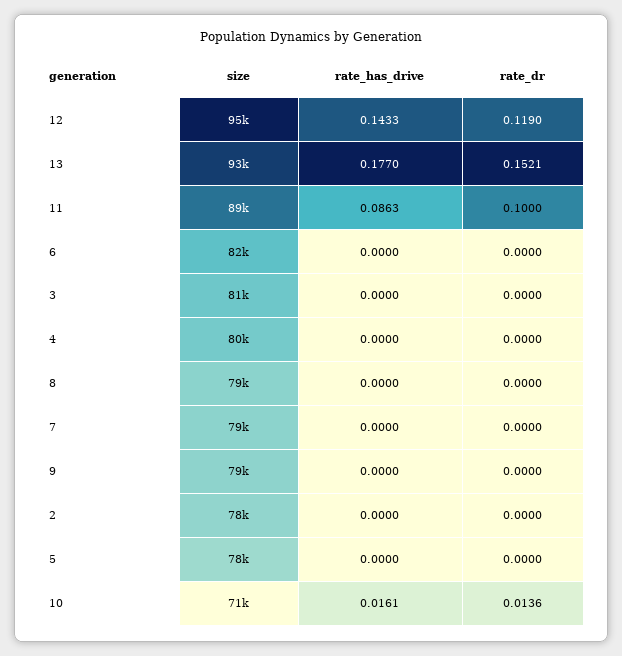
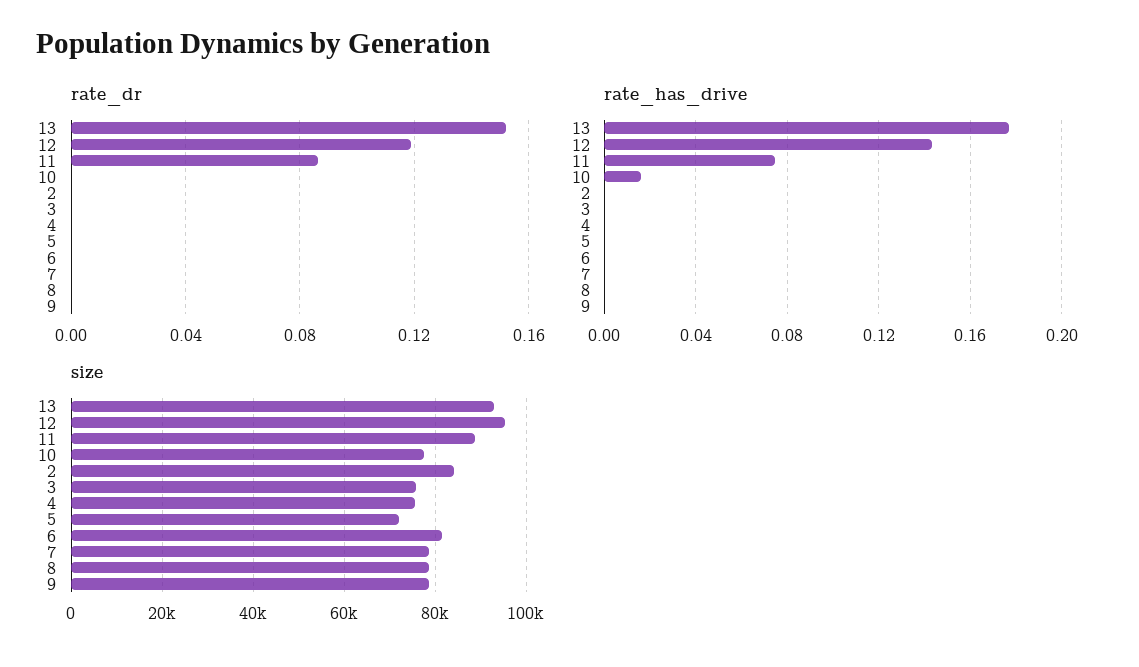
rate_has_drive, 11: 0.0863 -> 0.075
rate_dr, 11: 0.1 -> 0.085
size, 3: 81000 -> 76000
size, 4: 80000 -> 76000
size, 2: 78000 -> 84000
size, 5: 78000 -> 72000
size, 10: 71000 -> 78000
rate_dr, 10: 0.0136 -> 0

